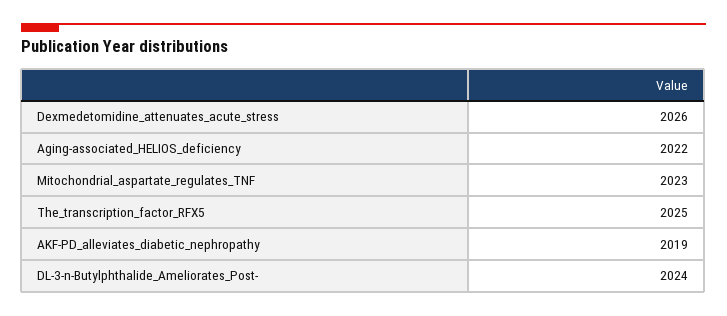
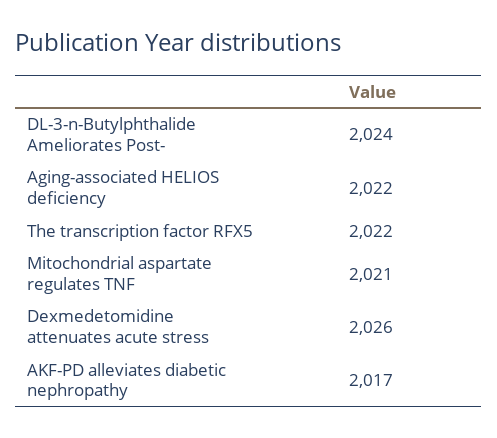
Mitochondrial_aspartate_regulates_TNF: 2023 -> 2021
The_transcription_factor_RFX5: 2025 -> 2022
AKF-PD_alleviates_diabetic_nephropathy: 2019 -> 2017

